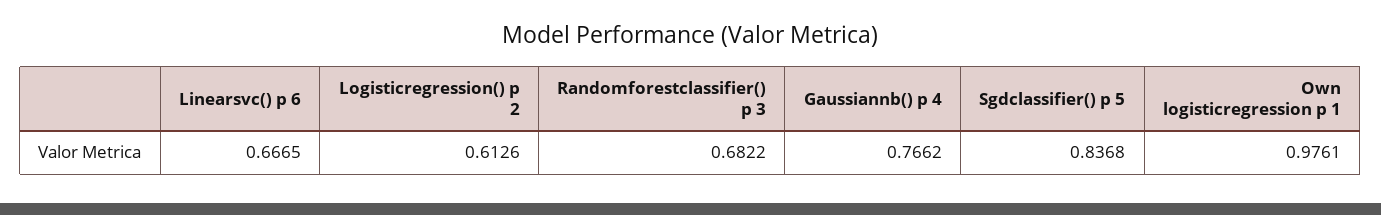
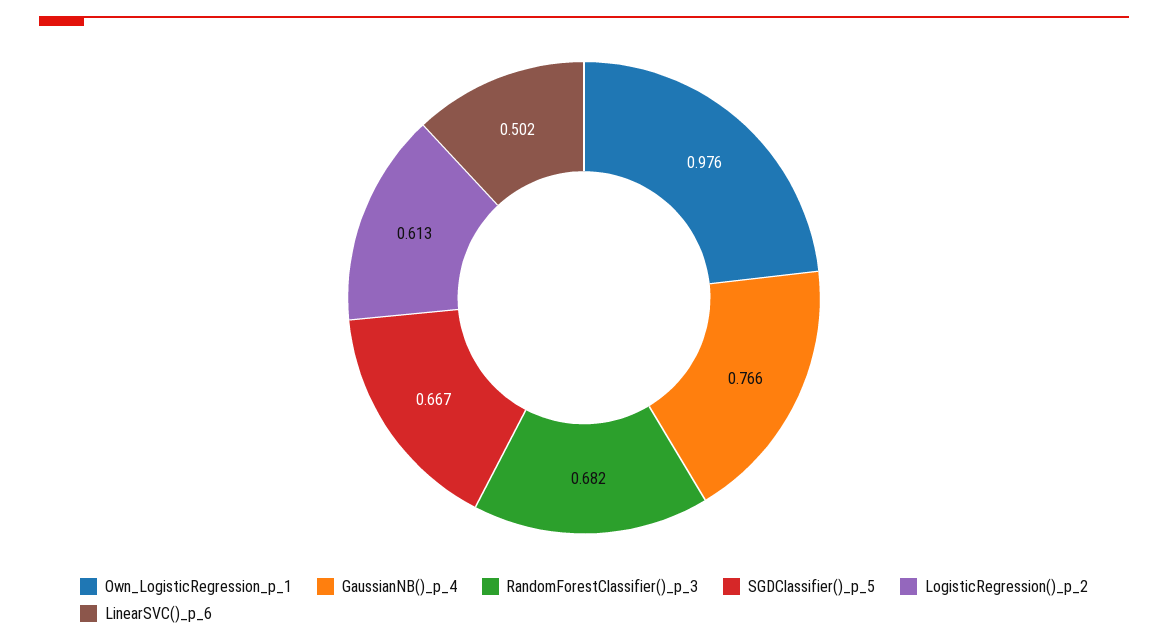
Linearsvc() p 6: 0.6665 -> 0.502
Sgdclassifier() p 5: 0.8368 -> 0.667

